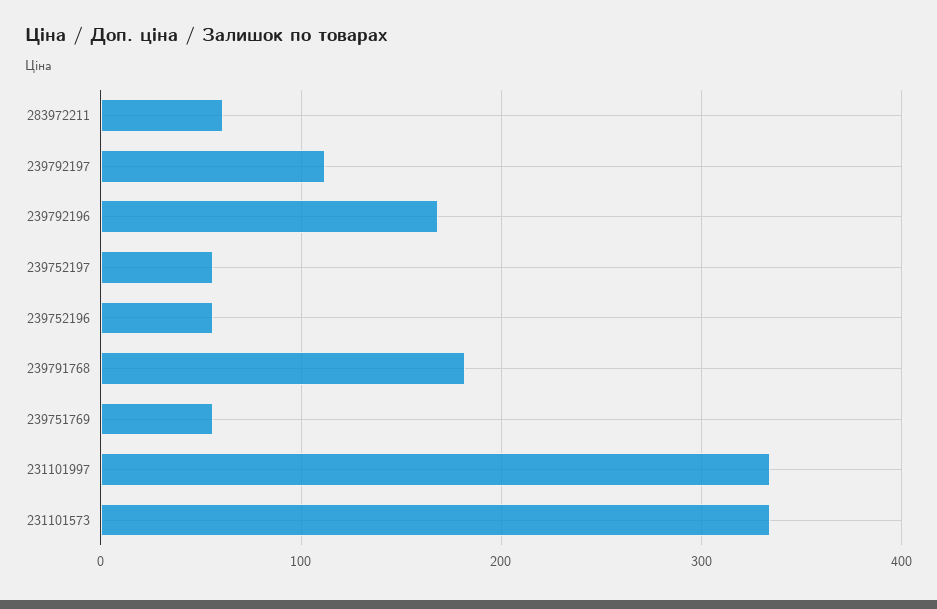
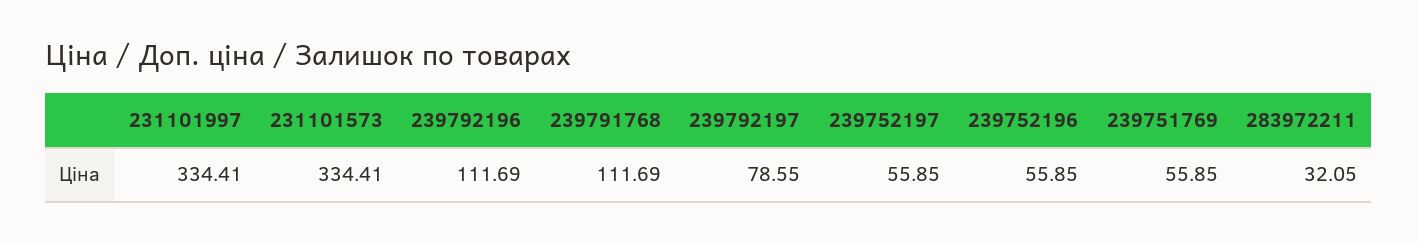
283972211: 60 -> 32.05
239792197: 110 -> 78.55
239792196: 170 -> 111.69
239791768: 180 -> 111.69

